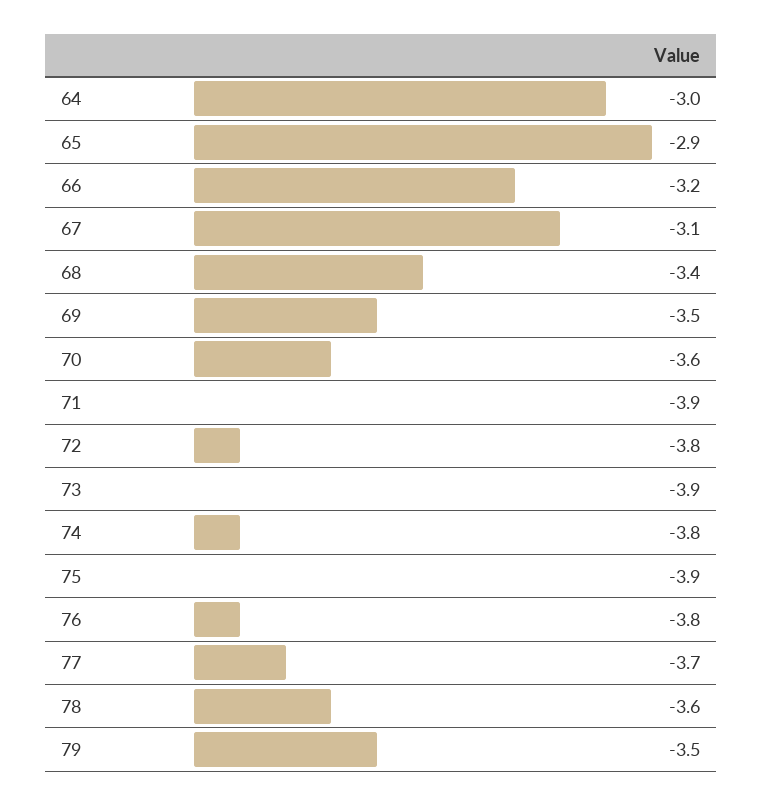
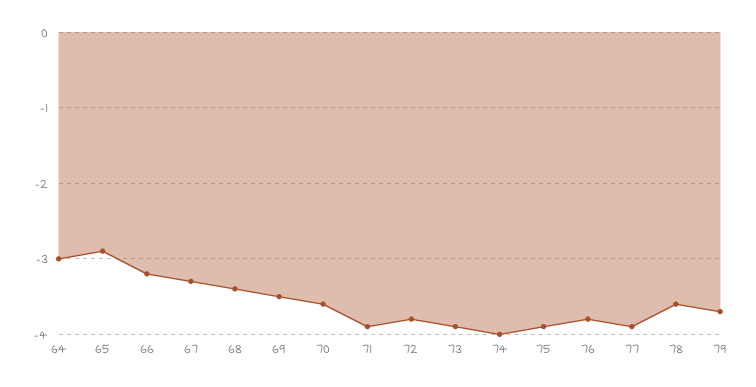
67: -3.1 -> -3.3
74: -3.8 -> -4
77: -3.7 -> -3.9
79: -3.5 -> -3.7

